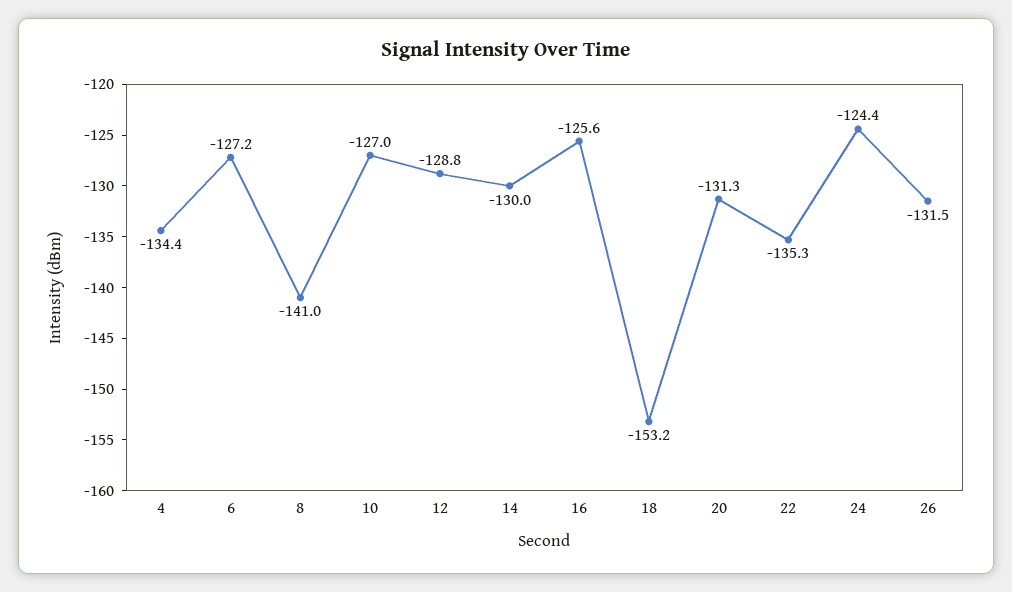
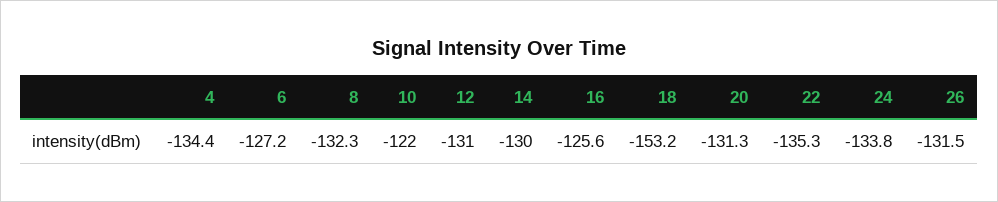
8: -141 -> -132.3
10: -127 -> -122
12: -128.8 -> -131
24: -124.4 -> -133.8

